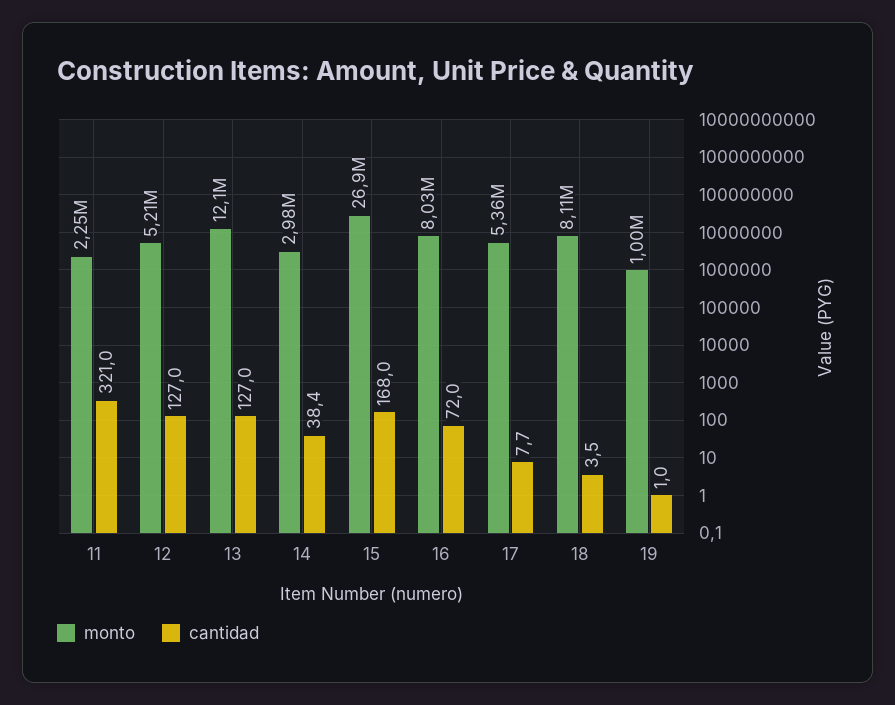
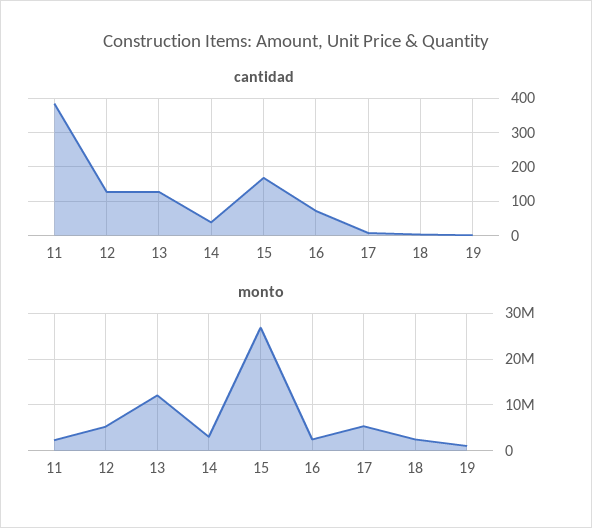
cantidad, 11: 321 -> 380
monto, 16: 8030000 -> 2000000
monto, 18: 8110000 -> 2000000

